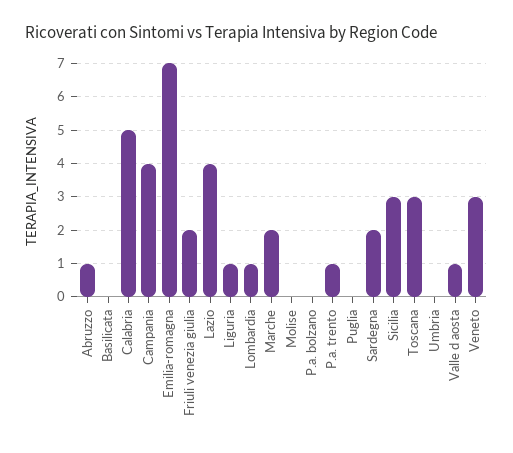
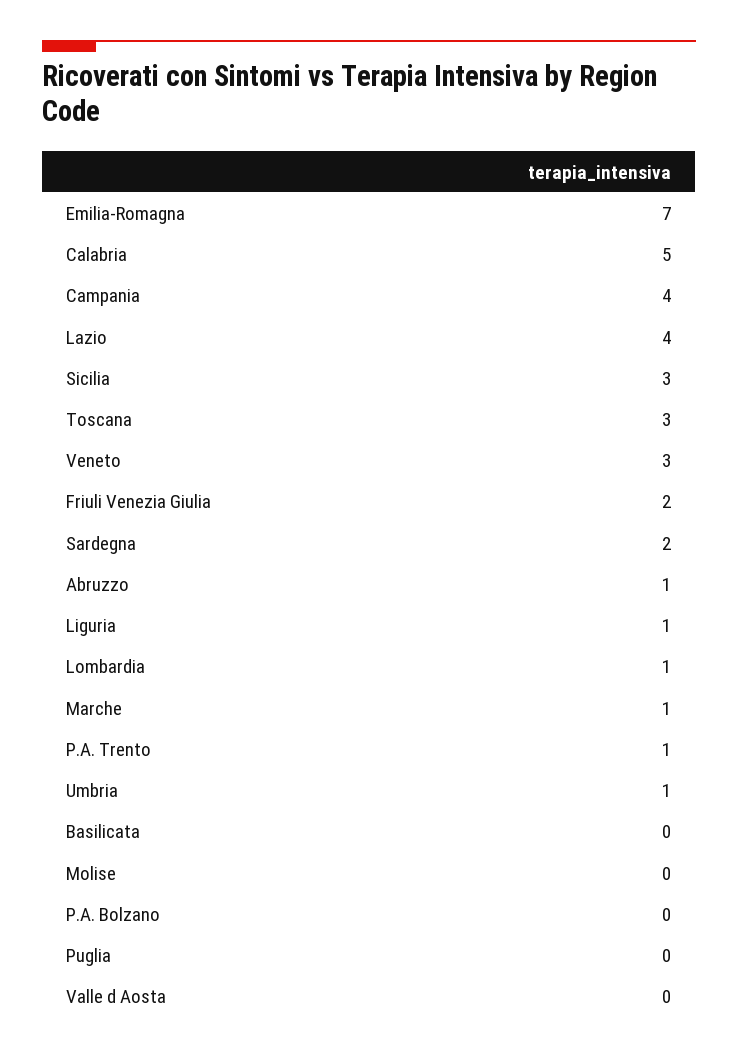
Marche: 2 -> 1
Umbria: 0 -> 1
Valle d aosta: 1 -> 0

